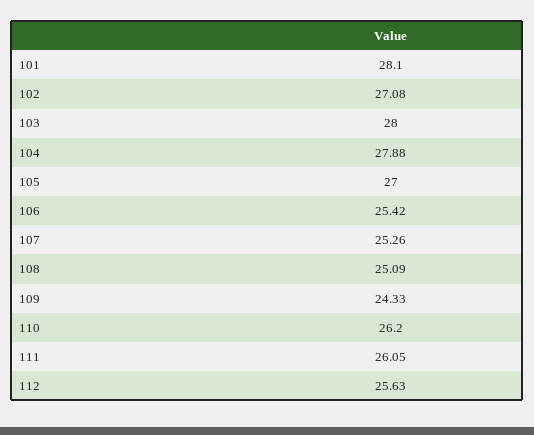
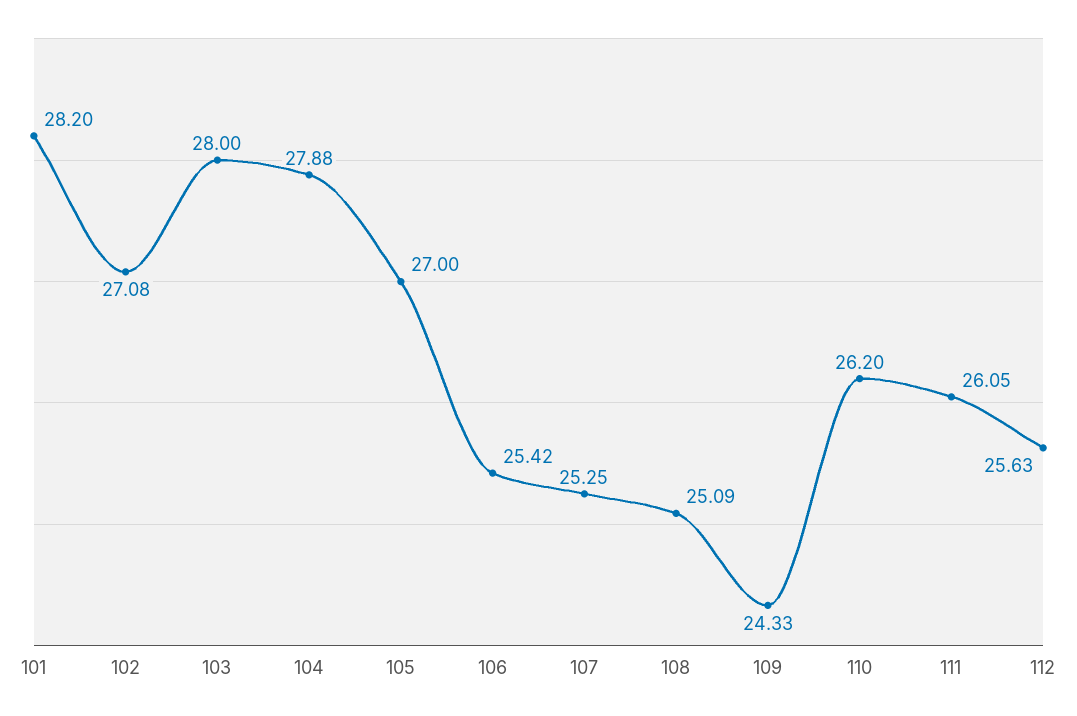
101: 28.1 -> 28.2
107: 25.26 -> 25.25

